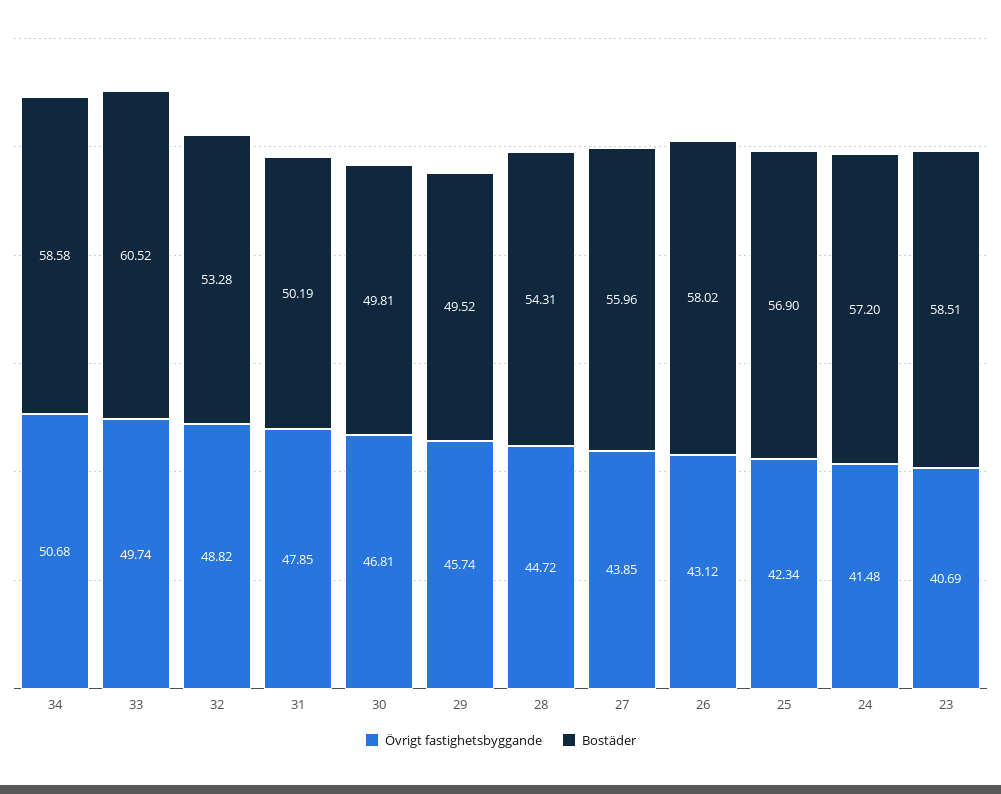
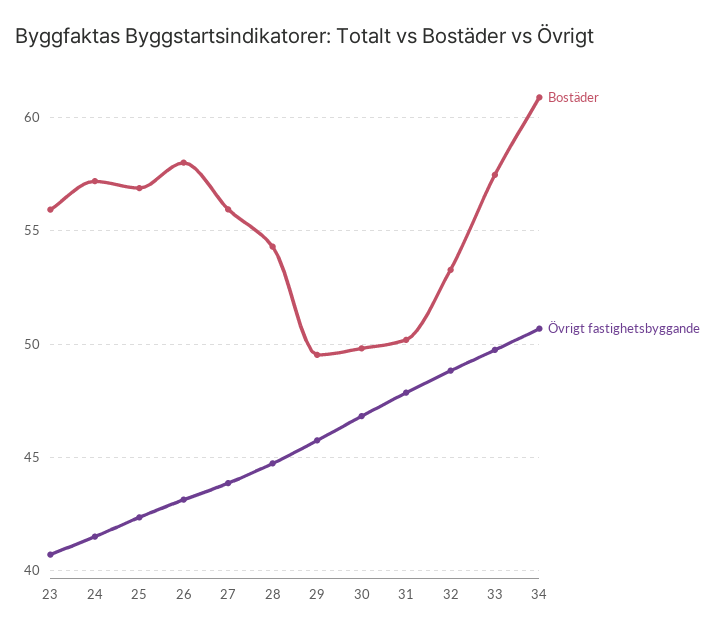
Bostäder, 34: 58.58 -> 61
Bostäder, 33: 60.52 -> 57.5
Bostäder, 23: 58.51 -> 56

